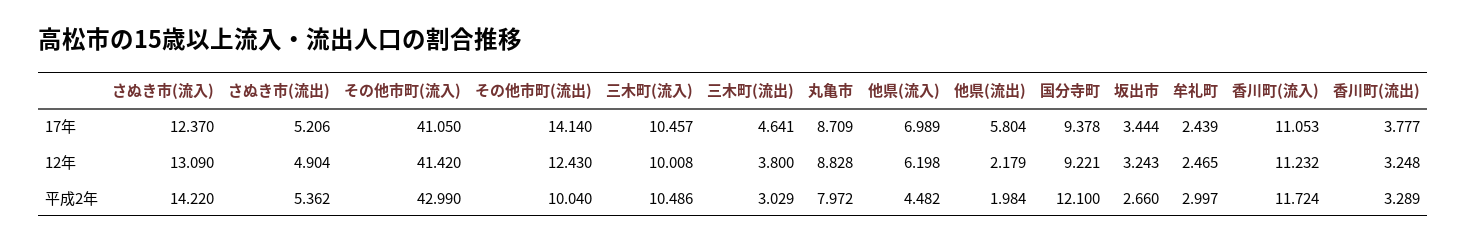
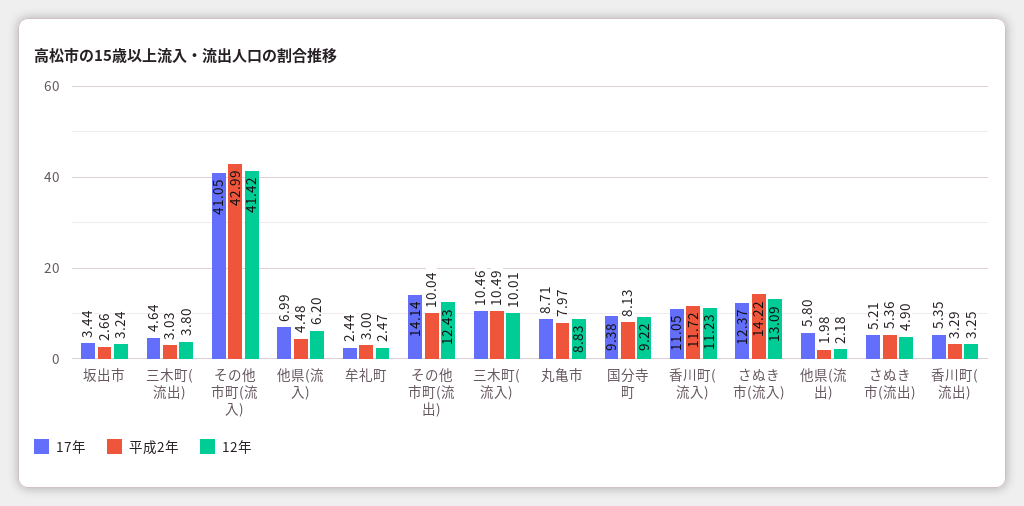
17年, 香川町(流出): 3.777 -> 5.35
平成2年, 国分寺町: 12.1 -> 8.13

